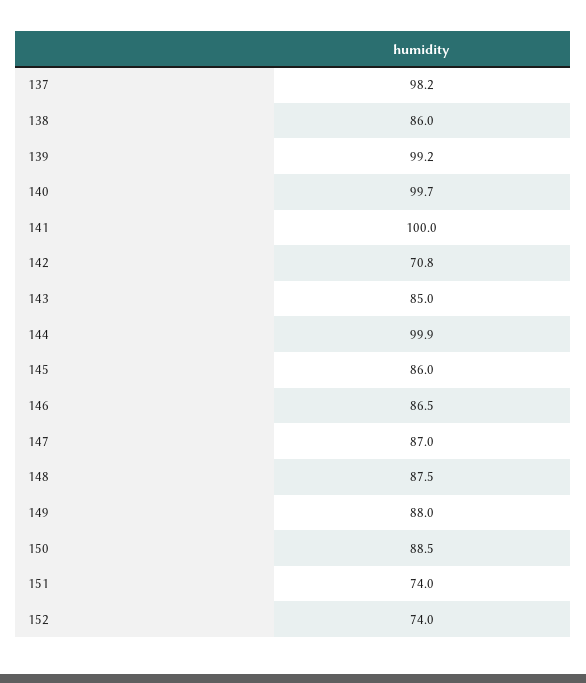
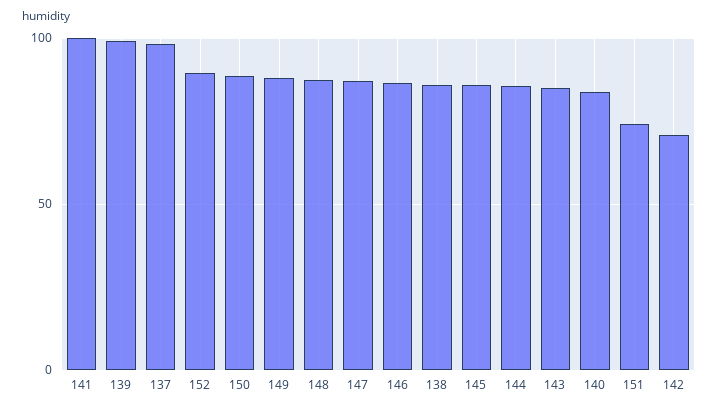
140: 99.7 -> 85
144: 99.9 -> 85
152: 74 -> 90

